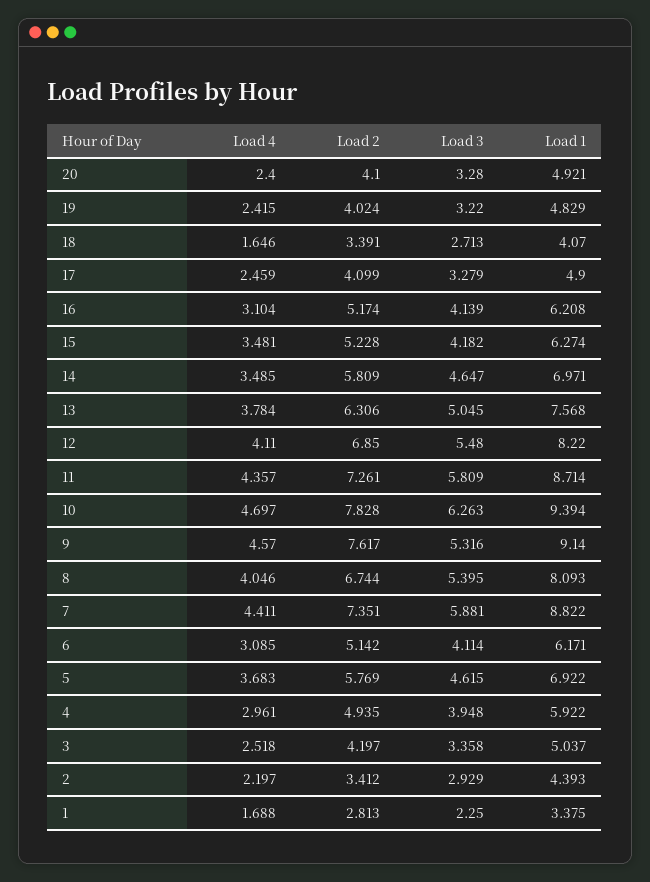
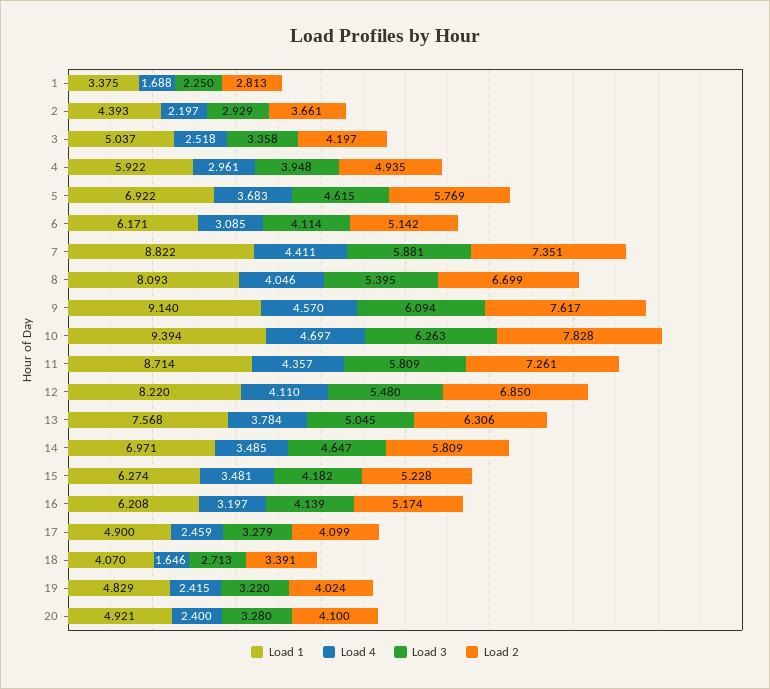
Load 4, 16: 3.104 -> 3.197
Load 3, 9: 5.316 -> 6.094
Load 2, 8: 6.744 -> 6.699
Load 2, 2: 3.412 -> 3.661

